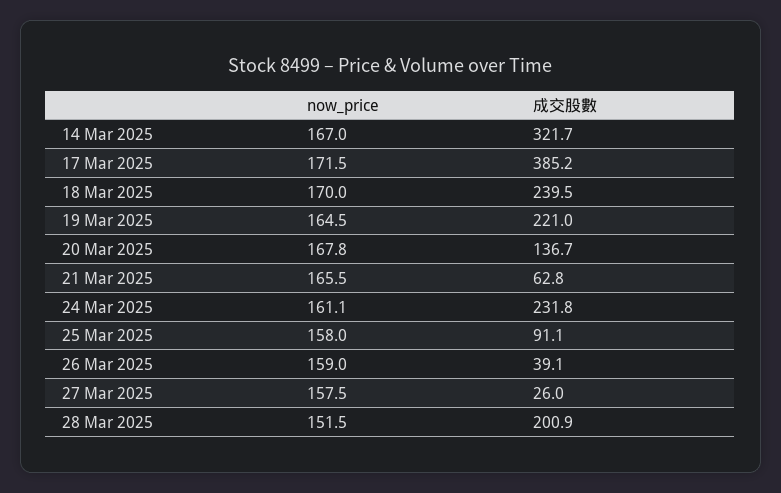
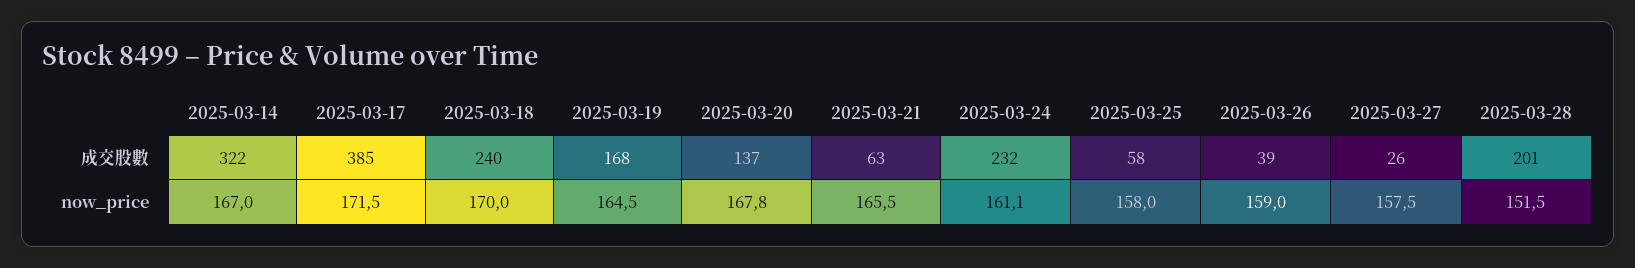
成交股數, 19 Mar 2025: 221 -> 168
成交股數, 25 Mar 2025: 91.1 -> 58

